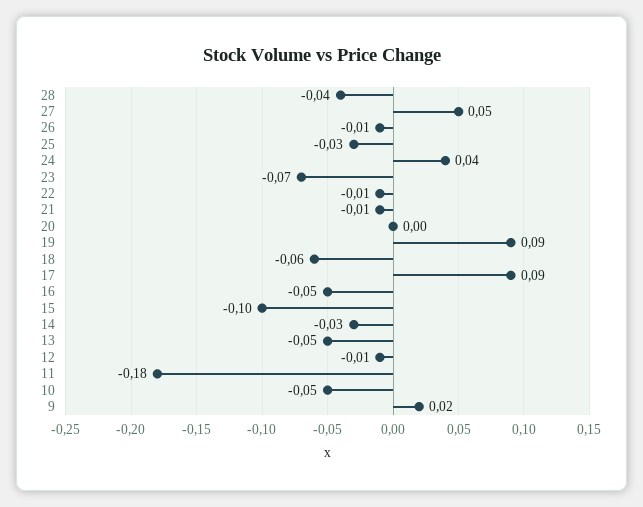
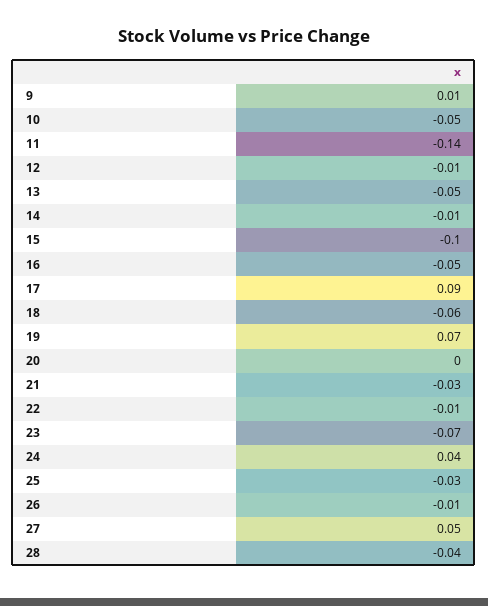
21: -0.01 -> -0.03
19: 0.09 -> 0.07
14: -0.03 -> -0.01
11: -0.18 -> -0.14
9: 0.02 -> 0.01

